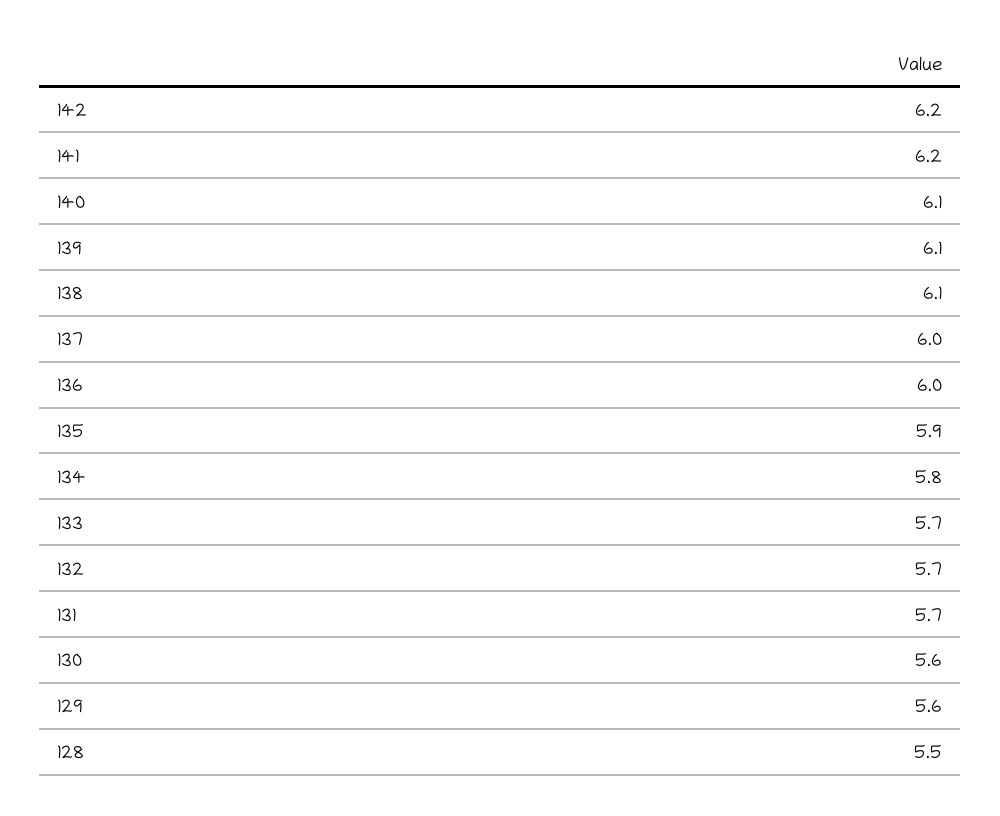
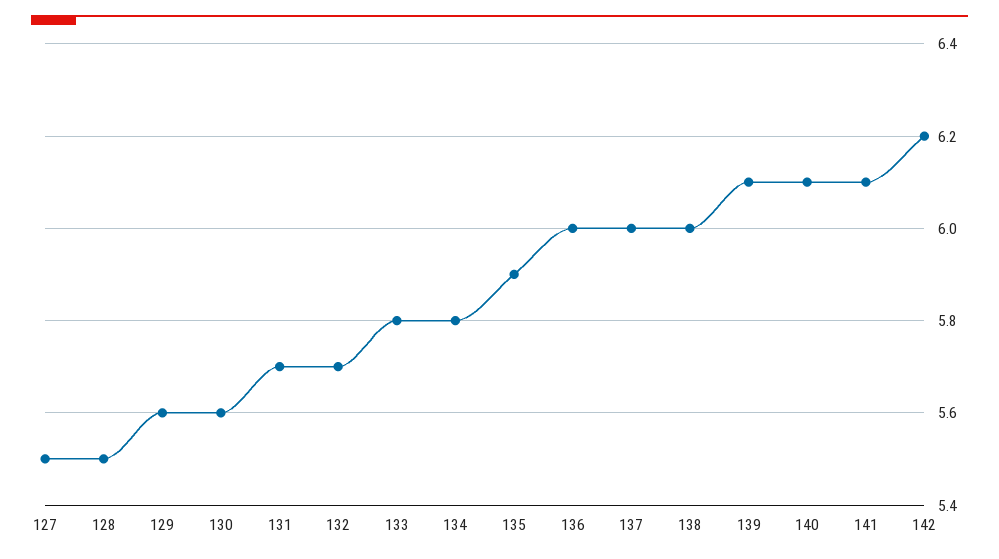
141: 6.2 -> 6.1
138: 6.1 -> 6
133: 5.7 -> 5.8
127: none -> 5.5

